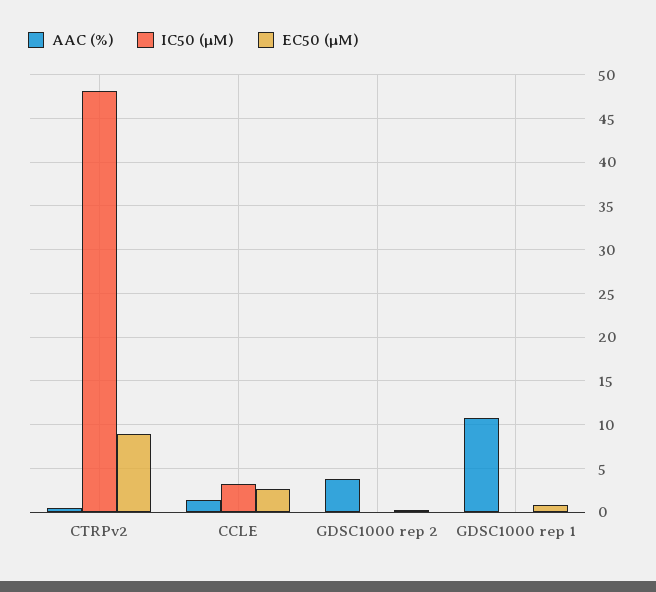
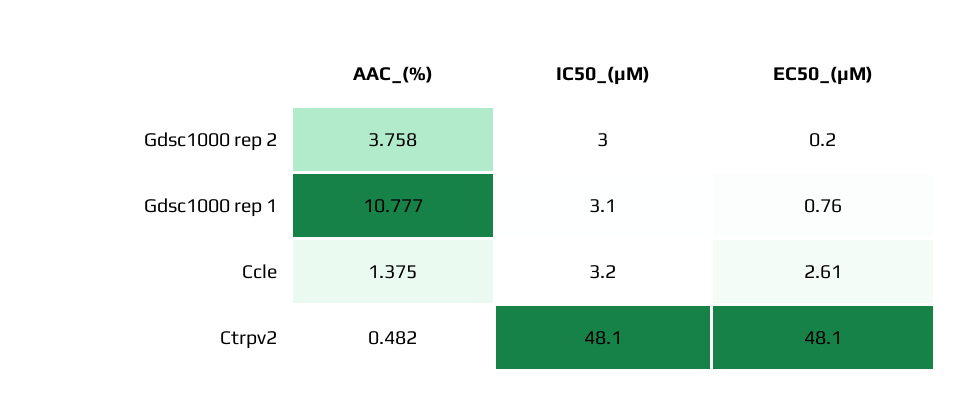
EC50 (µM), CTRPv2: 9 -> 48.1
IC50 (µM), GDSC1000 rep 2: 0 -> 3
IC50 (µM), GDSC1000 rep 1: 0 -> 3.1

